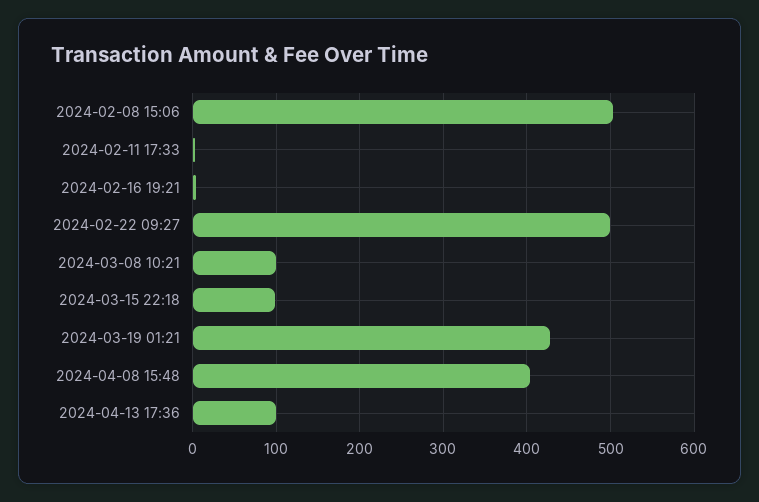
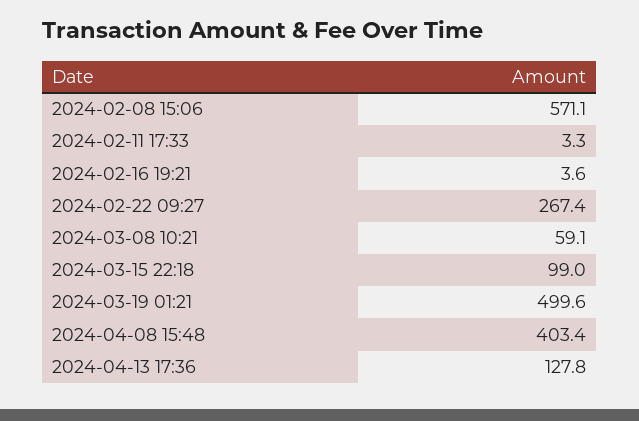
2024-02-08 15:06: 500 -> 571.1
2024-02-22 09:27: 500 -> 267.4
2024-03-08 10:21: 100 -> 59.1
2024-03-19 01:21: 430 -> 499.6
2024-04-13 17:36: 100 -> 127.8

